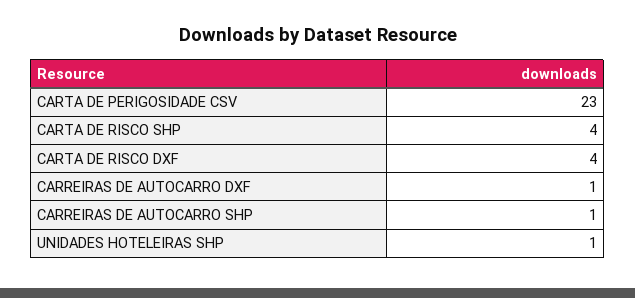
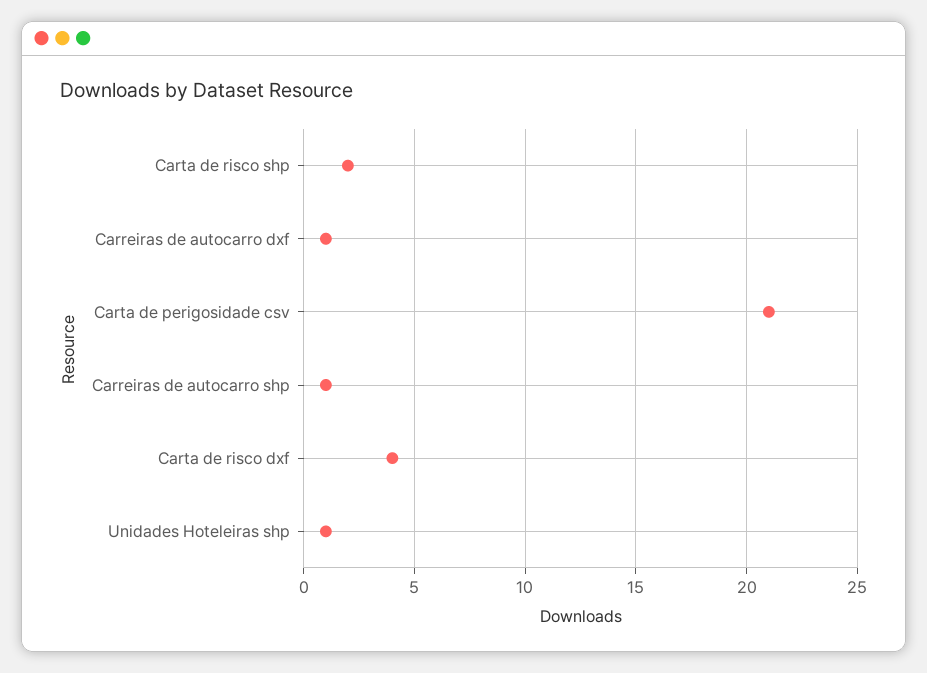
CARTA DE PERIGOSIDADE CSV: 23 -> 21
CARTA DE RISCO SHP: 4 -> 2

